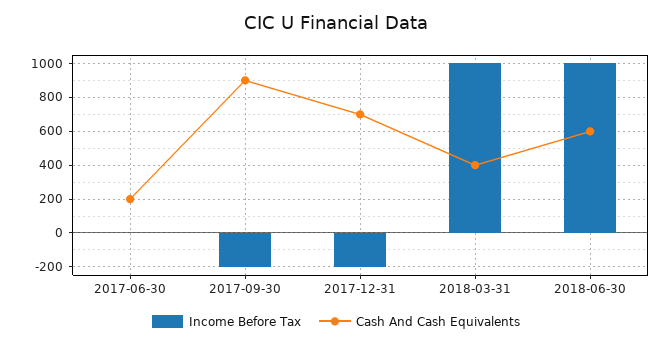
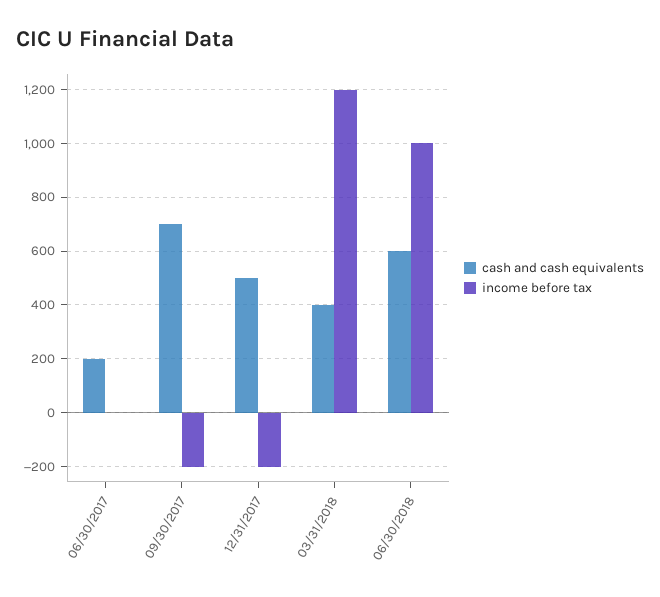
Cash And Cash Equivalents, 2017-09-30: 900 -> 700
Cash And Cash Equivalents, 2017-12-31: 700 -> 500
Income Before Tax, 2018-03-31: 1000 -> 1200

